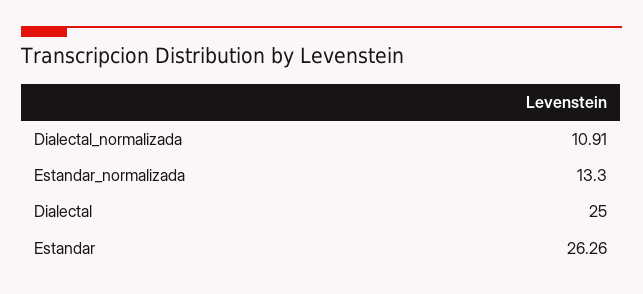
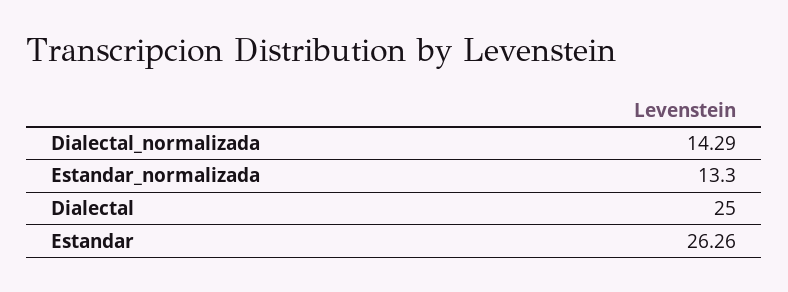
Dialectal_normalizada: 10.91 -> 14.29

